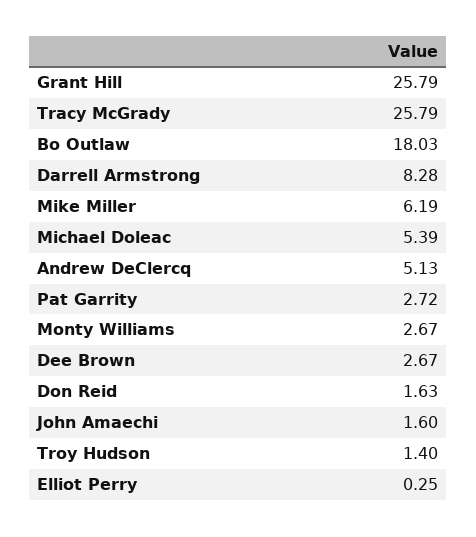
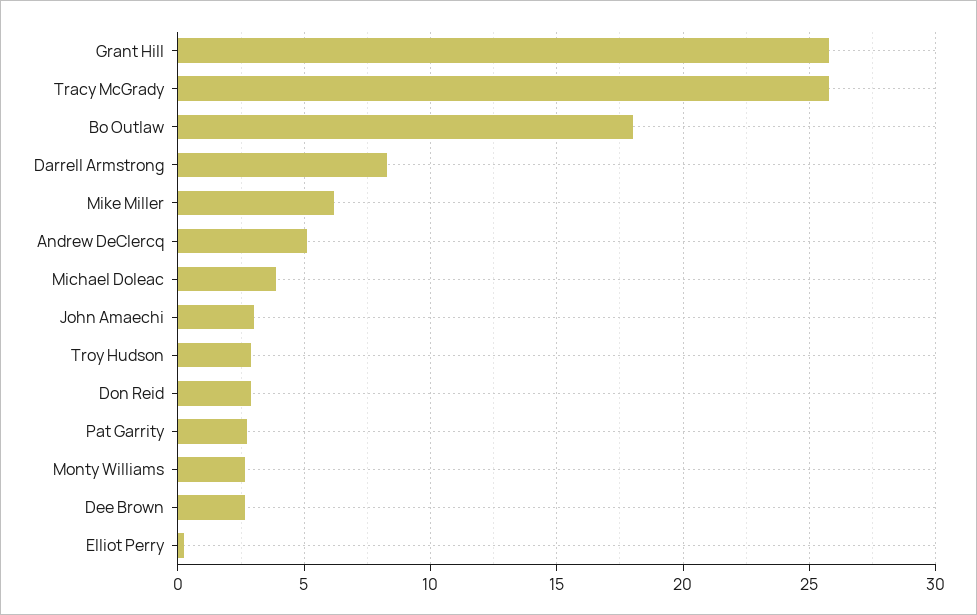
Michael Doleac: 5.39 -> 4
Don Reid: 1.63 -> 3
John Amaechi: 1.6 -> 3
Troy Hudson: 1.4 -> 3

